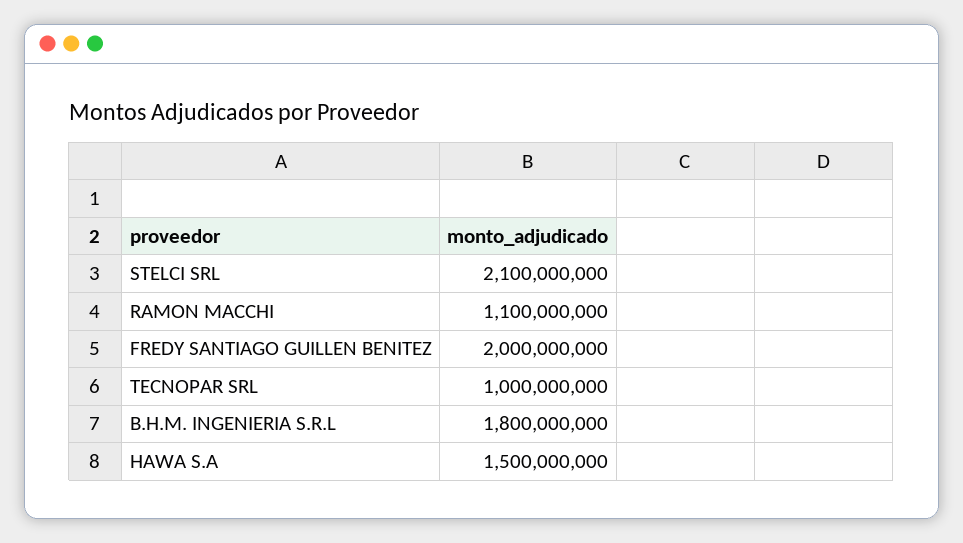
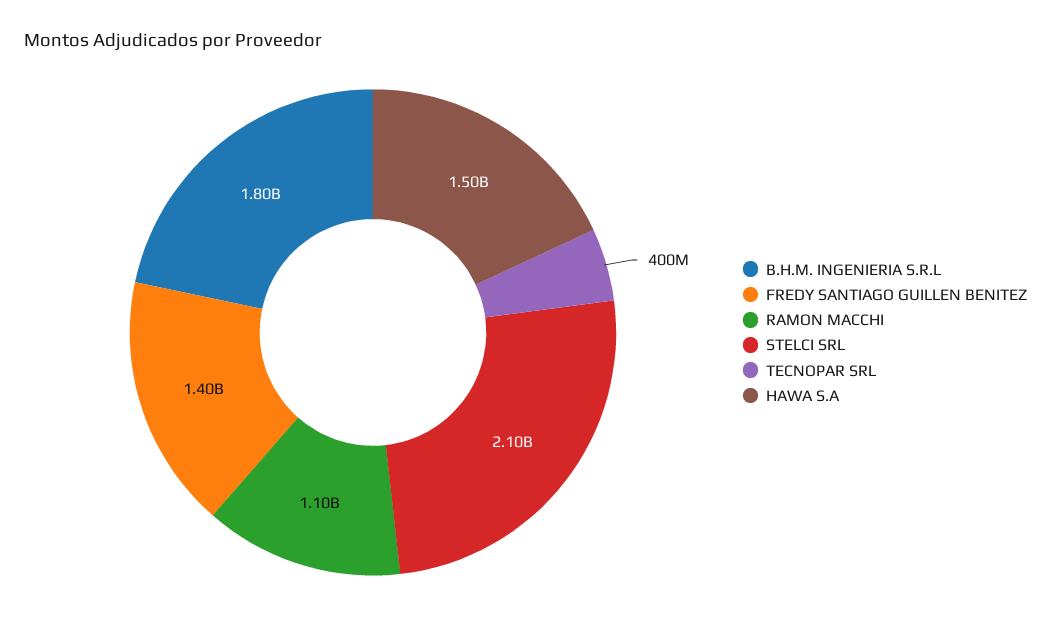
FREDY SANTIAGO GUILLEN BENITEZ: 2000000000 -> 1400000000
TECNOPAR SRL: 1000000000 -> 400000000

